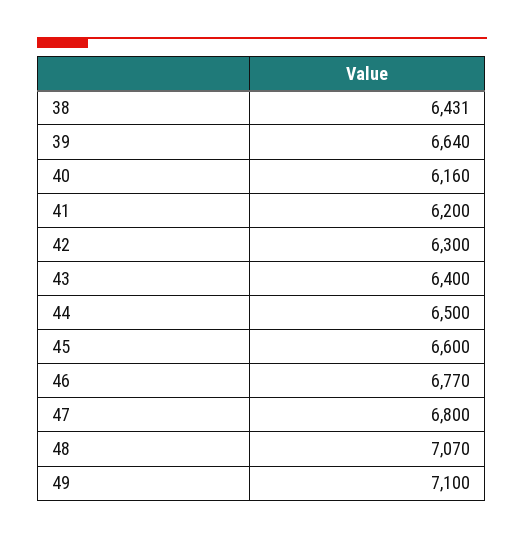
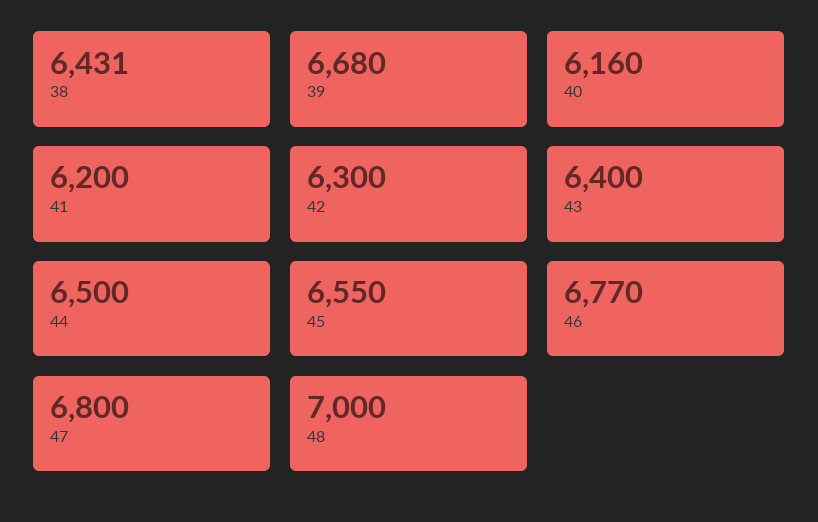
39: 6640 -> 6680
45: 6600 -> 6550
48: 7070 -> 7000
49: 7100 -> none

